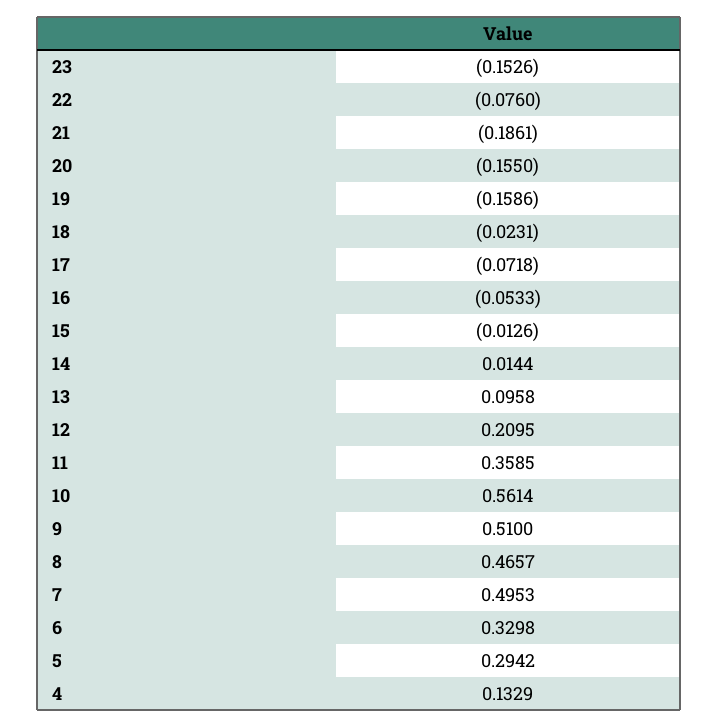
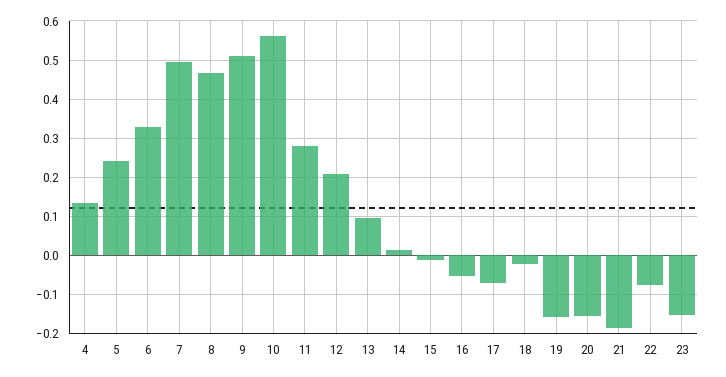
11: 0.3585 -> 0.28
5: 0.2942 -> 0.24

